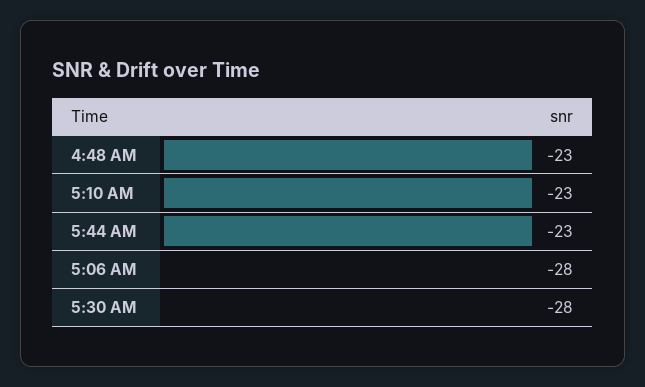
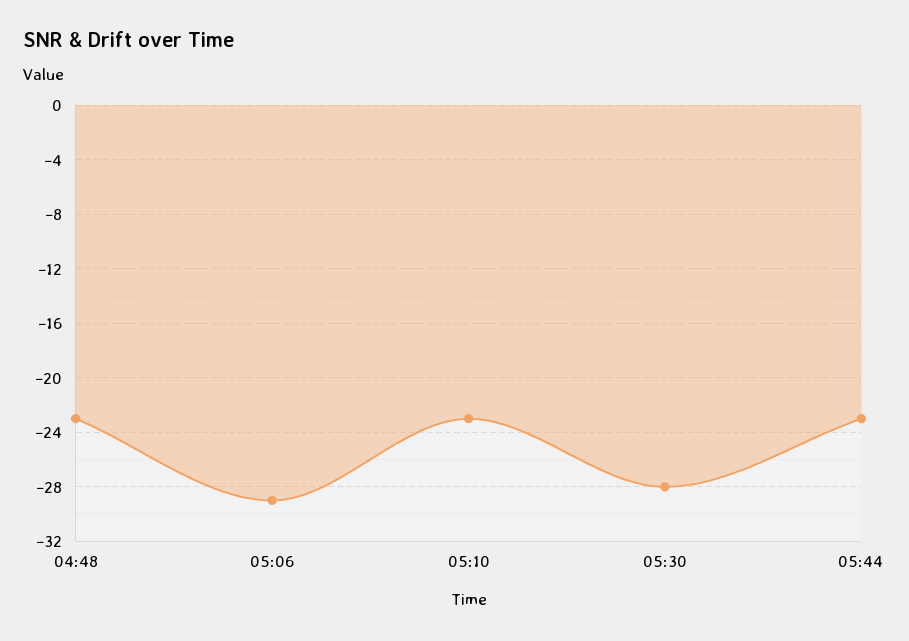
5:06 AM: -28 -> -29

